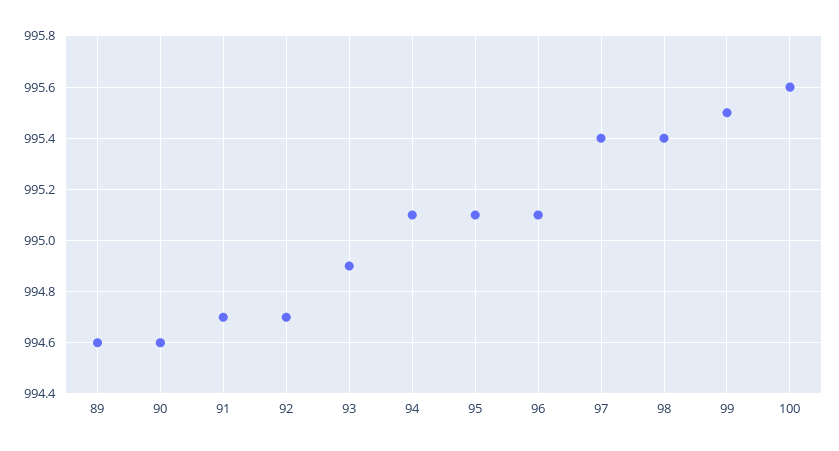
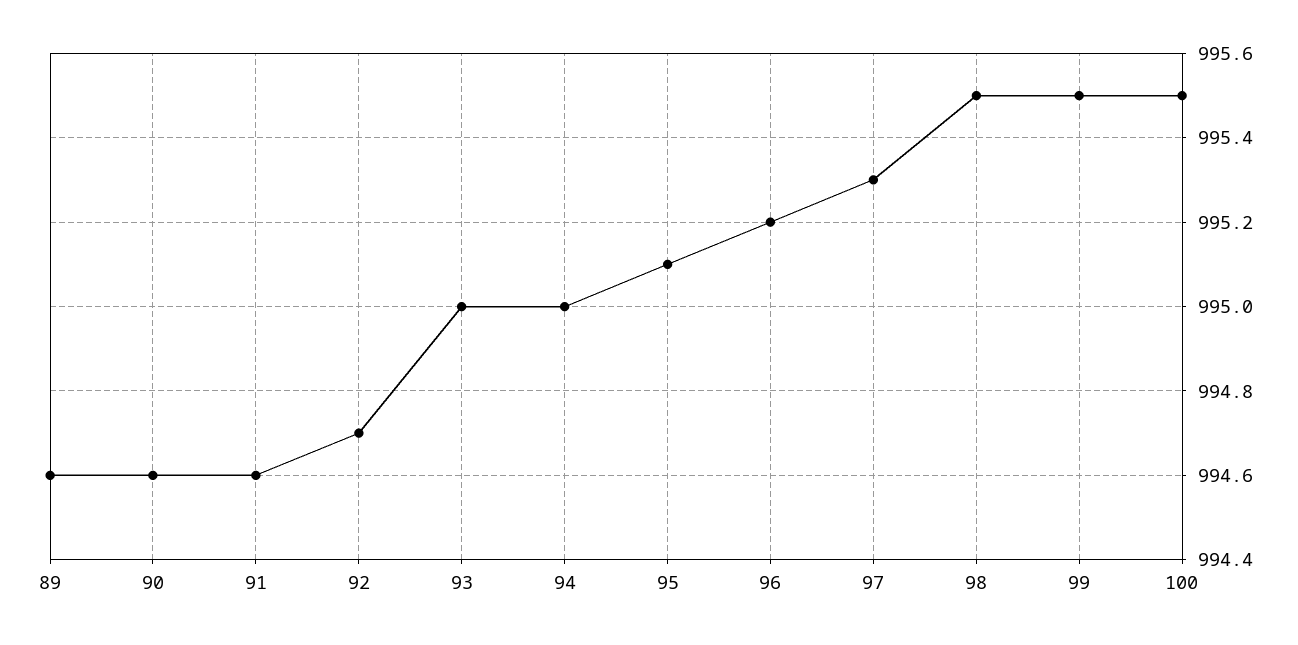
91: 994.7 -> 994.6
93: 994.9 -> 995
94: 995.1 -> 995
96: 995.1 -> 995.2
97: 995.4 -> 995.3
98: 995.4 -> 995.5
100: 995.6 -> 995.5

